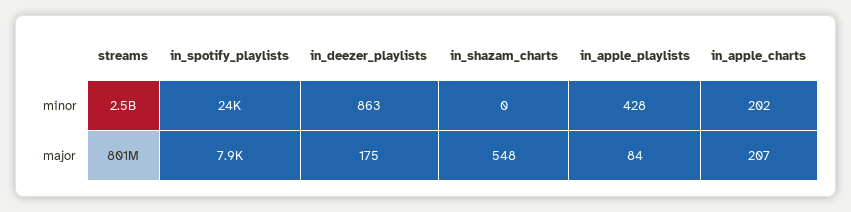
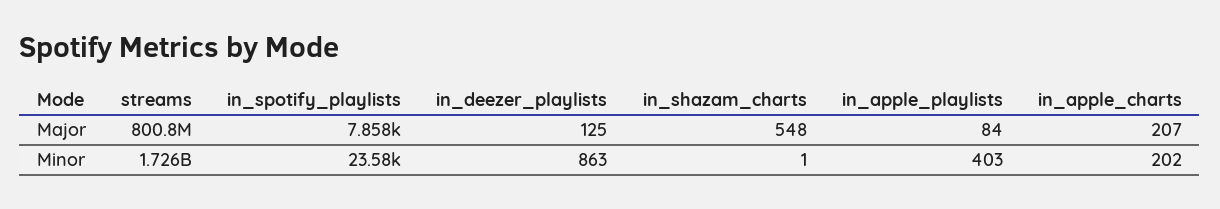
streams, minor: 2500000000 -> 1726000000
in_shazam_charts, minor: 0 -> 1
in_apple_playlists, minor: 428 -> 403
in_deezer_playlists, major: 175 -> 125

